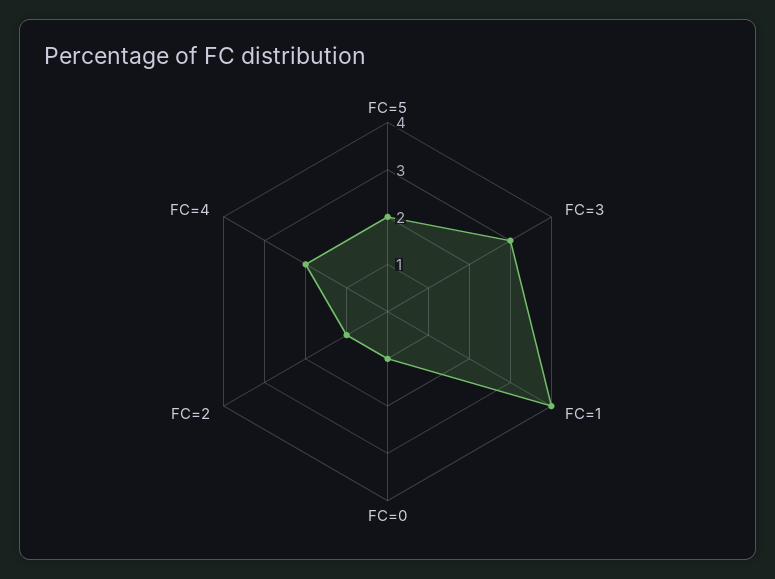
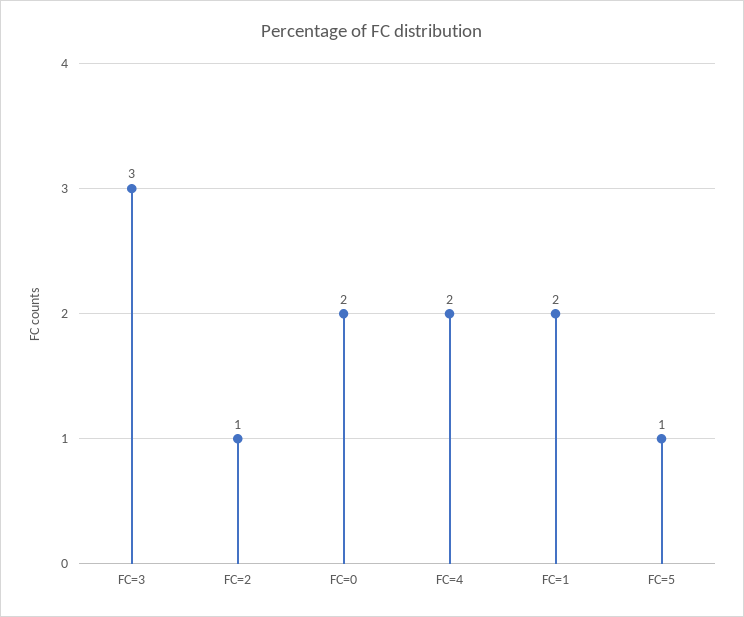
FC=5: 2 -> 1
FC=1: 4 -> 2
FC=0: 1 -> 2

